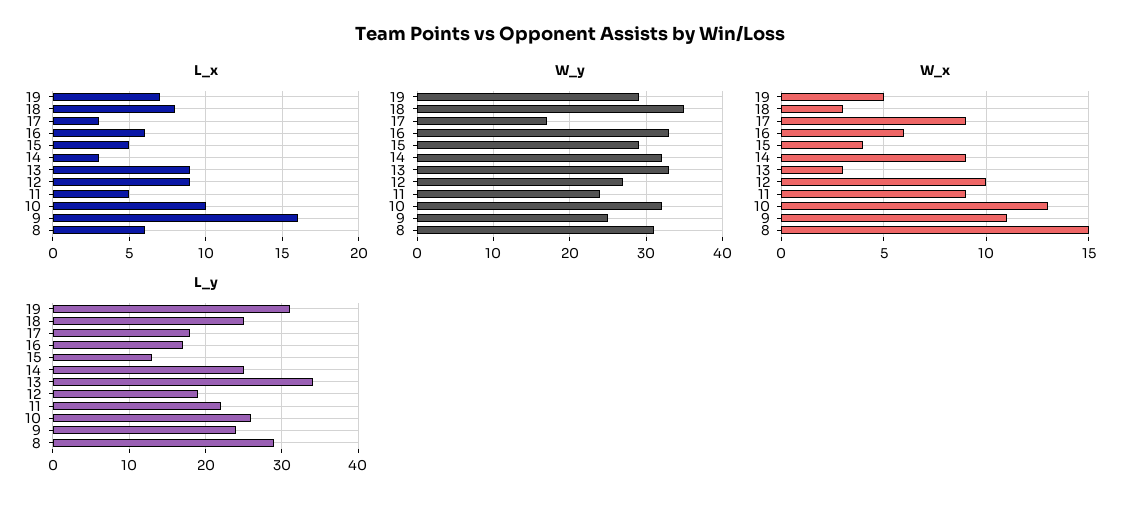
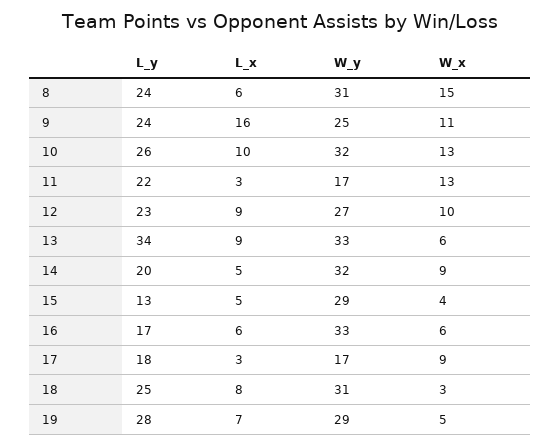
L_x, 14: 3 -> 5
L_x, 11: 5 -> 3
W_y, 18: 35 -> 31
W_y, 11: 24 -> 17
W_x, 13: 3 -> 6
W_x, 11: 9 -> 13
L_y, 19: 31 -> 28
L_y, 14: 25 -> 20
L_y, 12: 19 -> 23
L_y, 8: 29 -> 24

